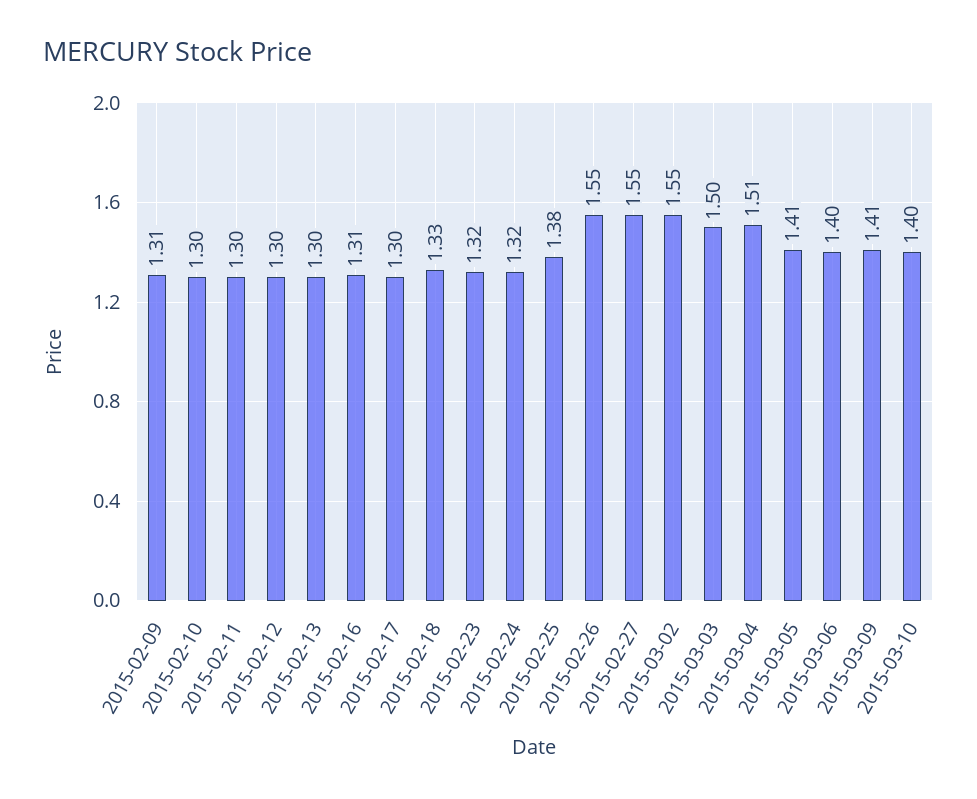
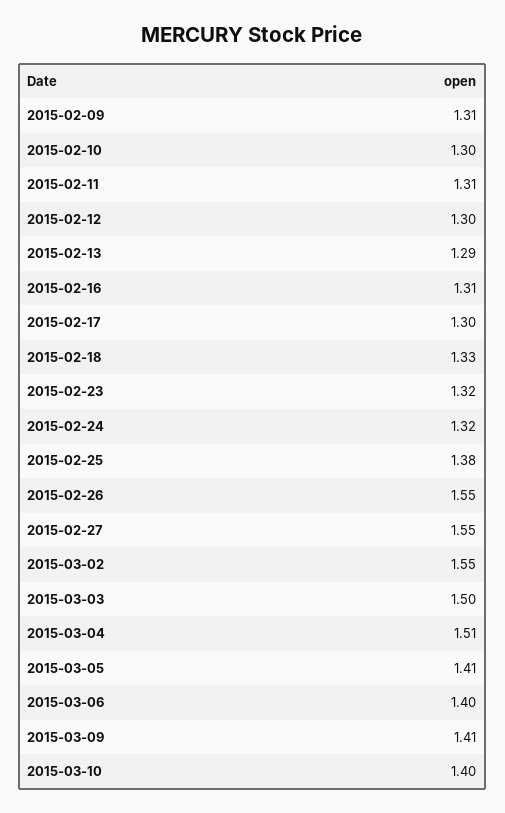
2015-02-11: 1.3 -> 1.31
2015-02-13: 1.3 -> 1.29

